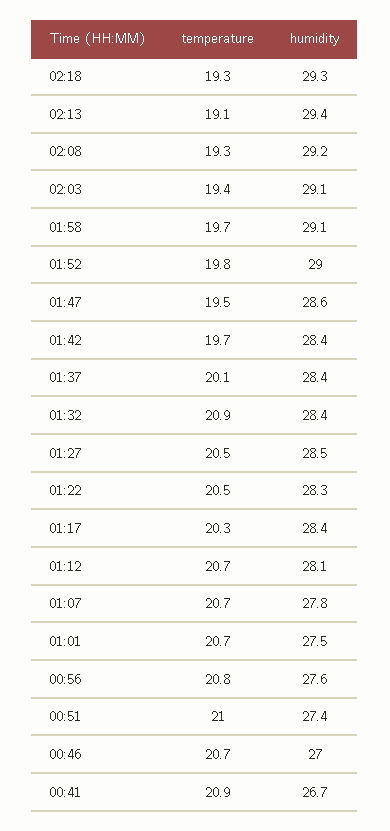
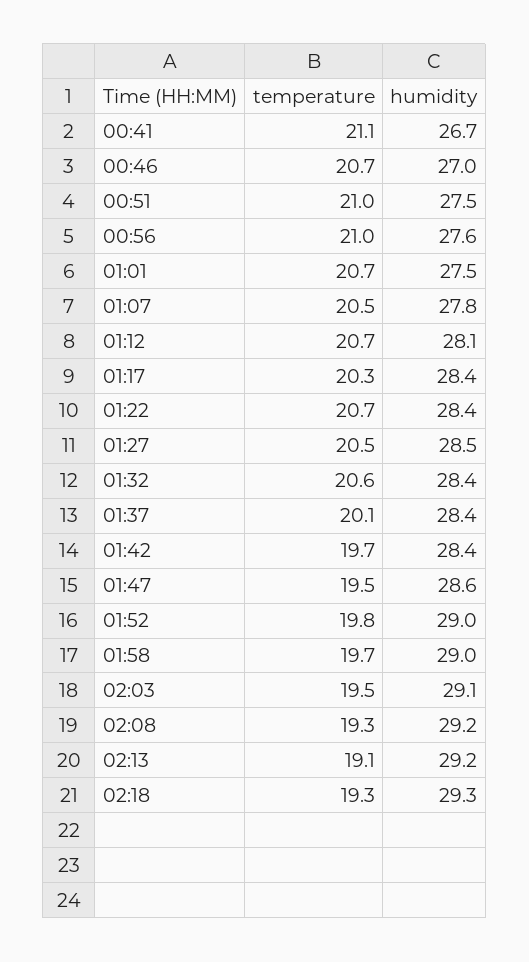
humidity, 02:13: 29.4 -> 29.2
temperature, 02:03: 19.4 -> 19.5
humidity, 01:58: 29.1 -> 29
temperature, 01:32: 20.9 -> 20.6
temperature, 01:22: 20.5 -> 20.7
humidity, 01:22: 28.3 -> 28.4
temperature, 01:07: 20.7 -> 20.5
temperature, 00:56: 20.8 -> 21
humidity, 00:51: 27.4 -> 27.5
temperature, 00:41: 20.9 -> 21.1

